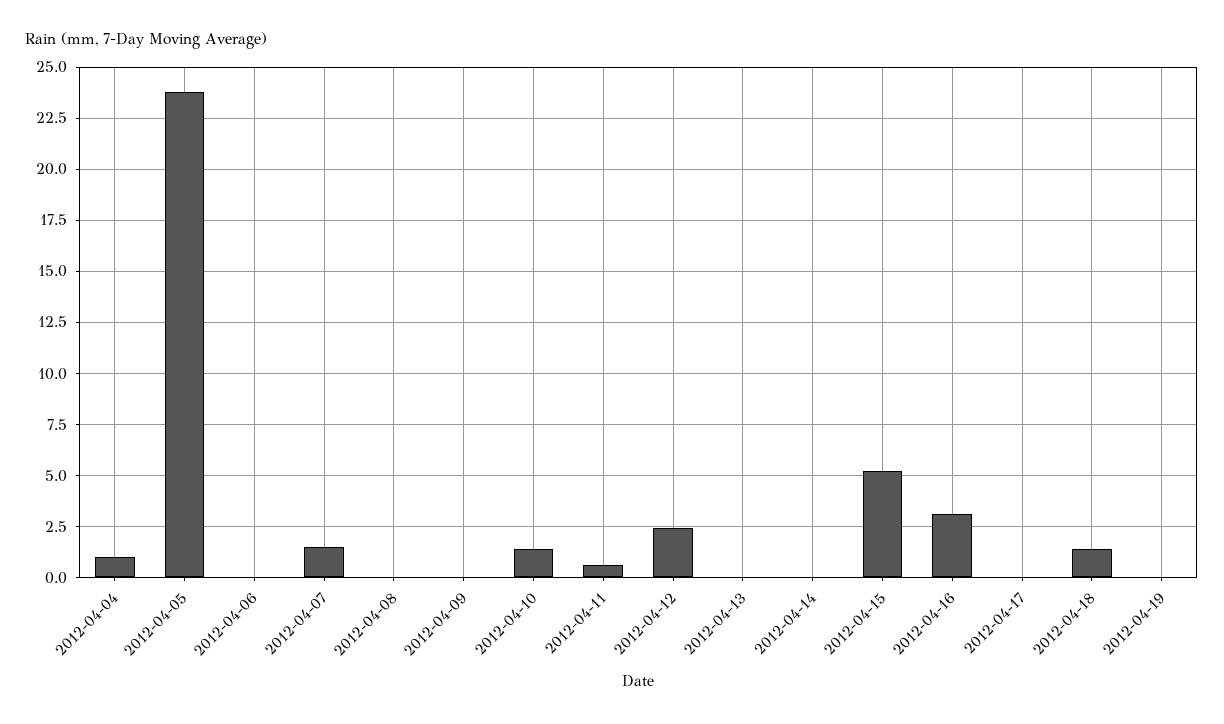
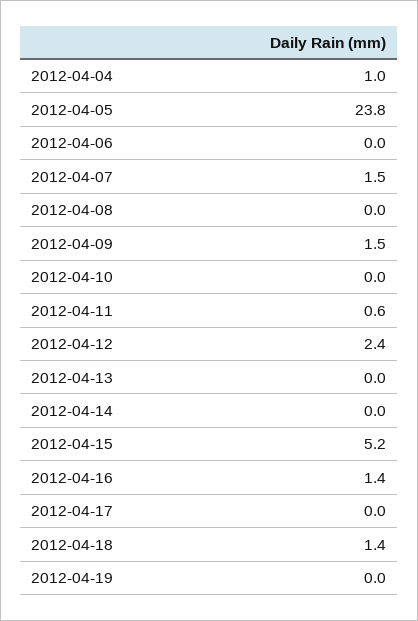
2012-04-09: 0 -> 1.5
2012-04-10: 1.5 -> 0
2012-04-16: 3 -> 1.4

